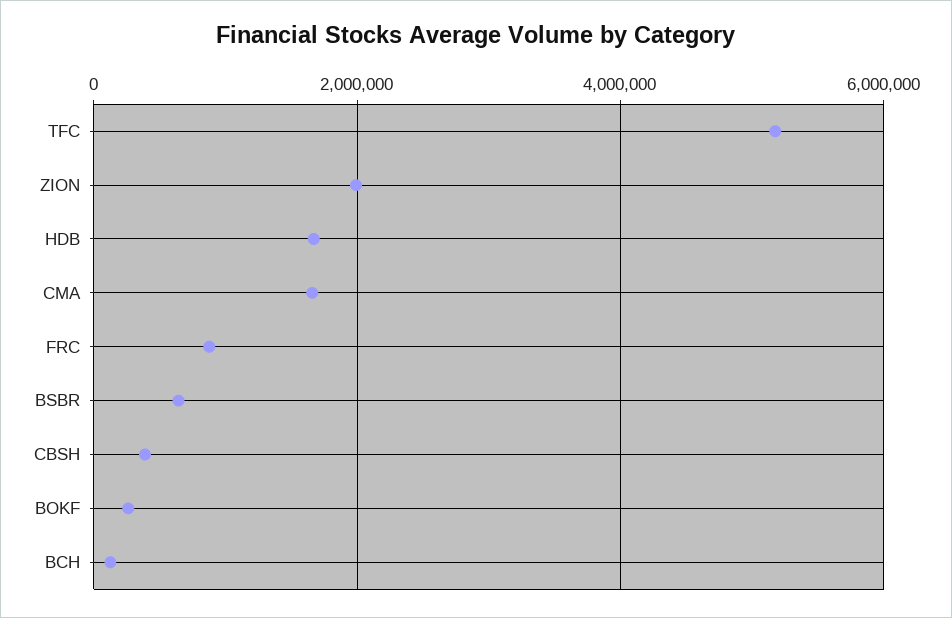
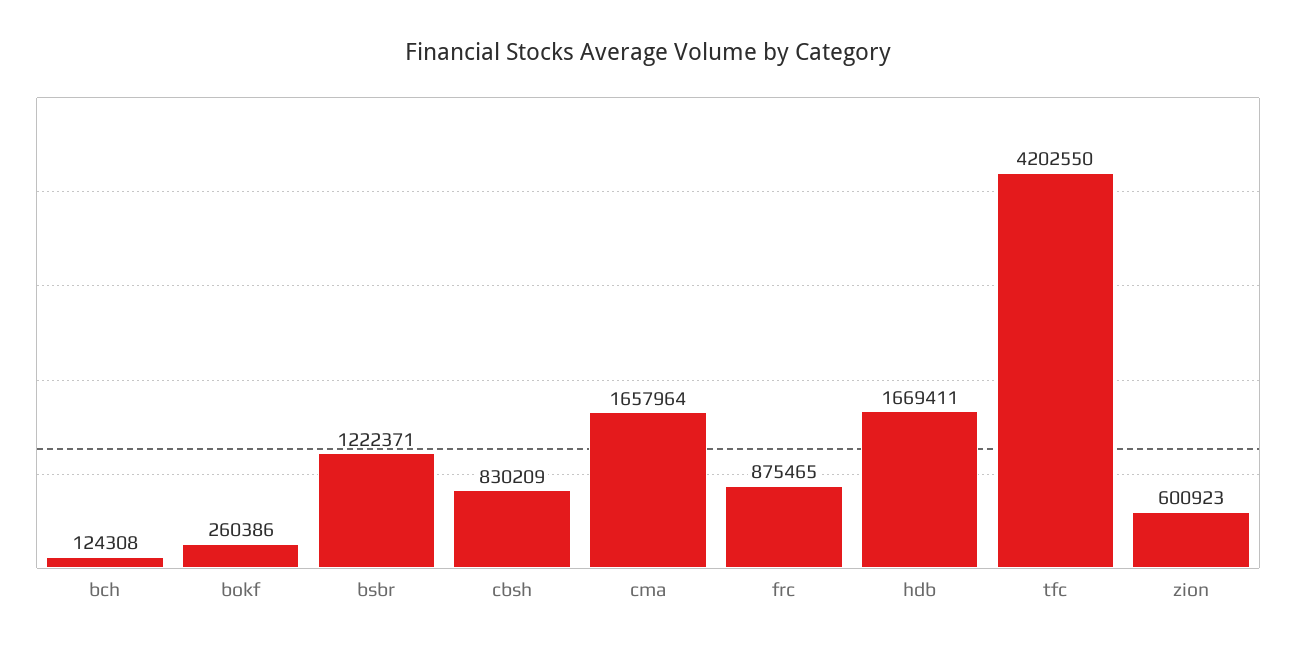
TFC: 5200000 -> 4202550
ZION: 2000000 -> 600923
BSBR: 600000 -> 1222371
CBSH: 400000 -> 830209

